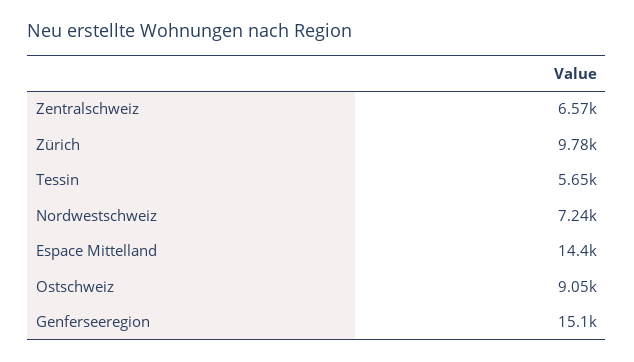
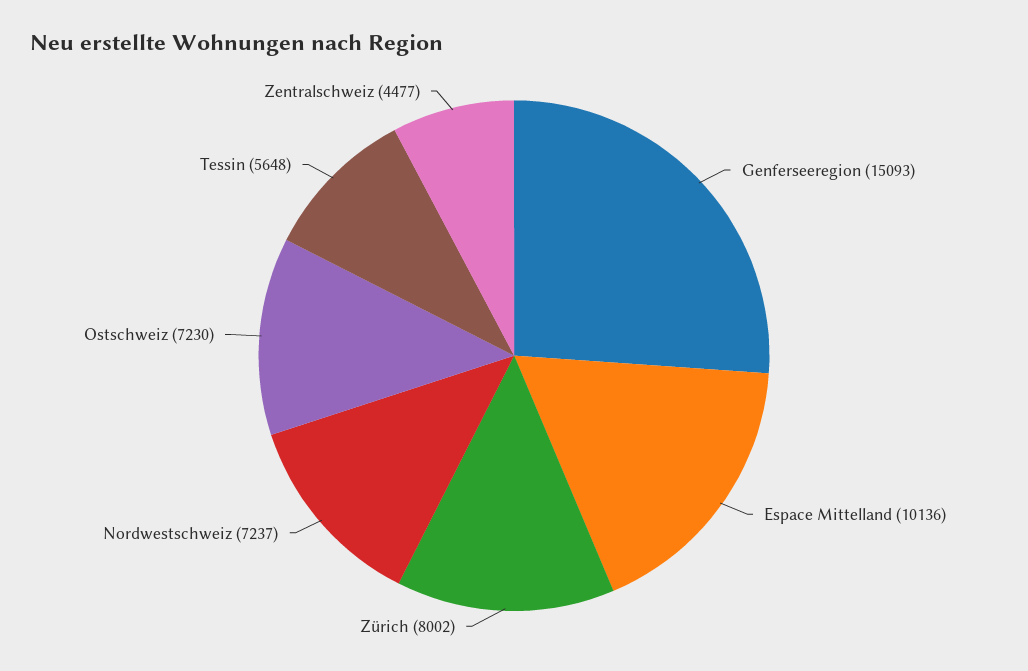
Zentralschweiz: 6570 -> 4477
Zürich: 9780 -> 8002
Espace Mittelland: 14400 -> 10136
Ostschweiz: 9050 -> 7230

